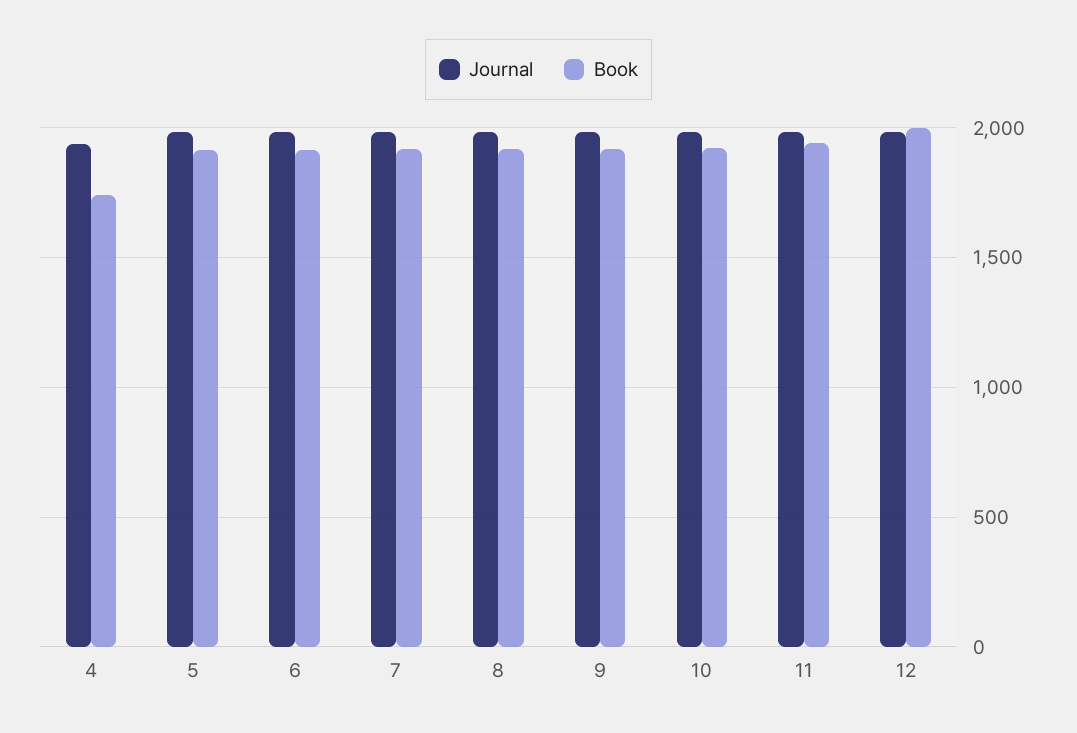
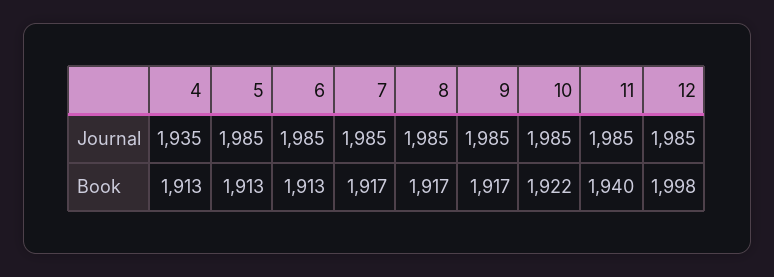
Book, 4: 1750 -> 1913

